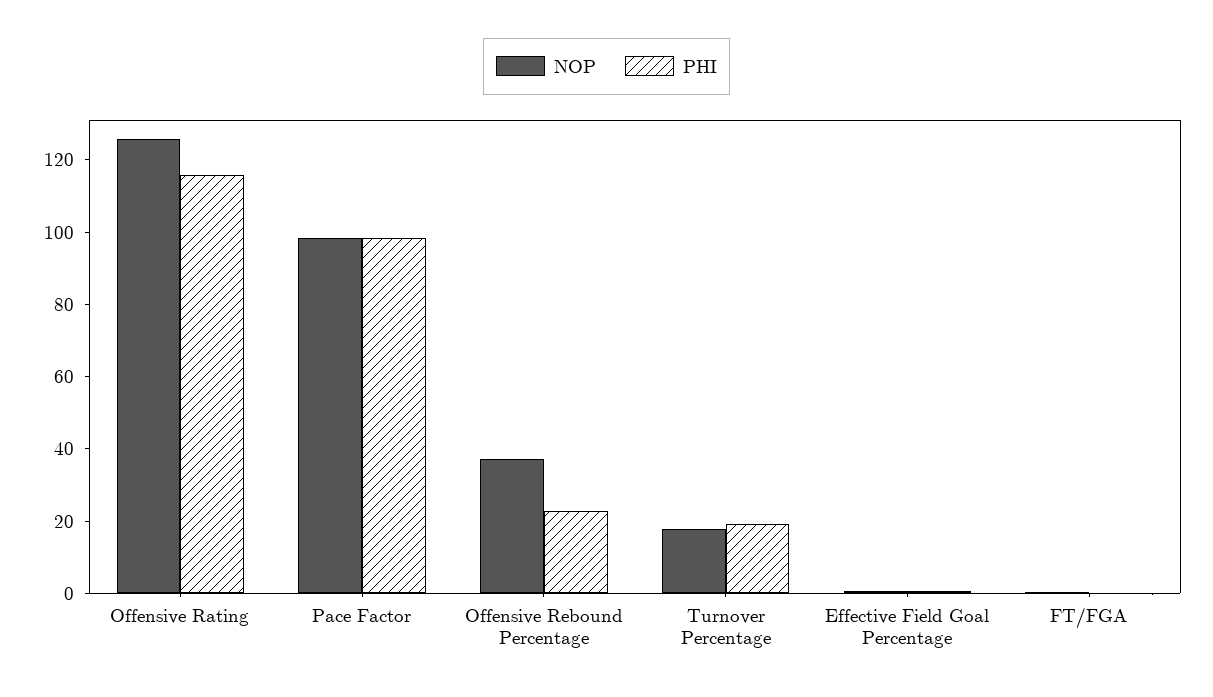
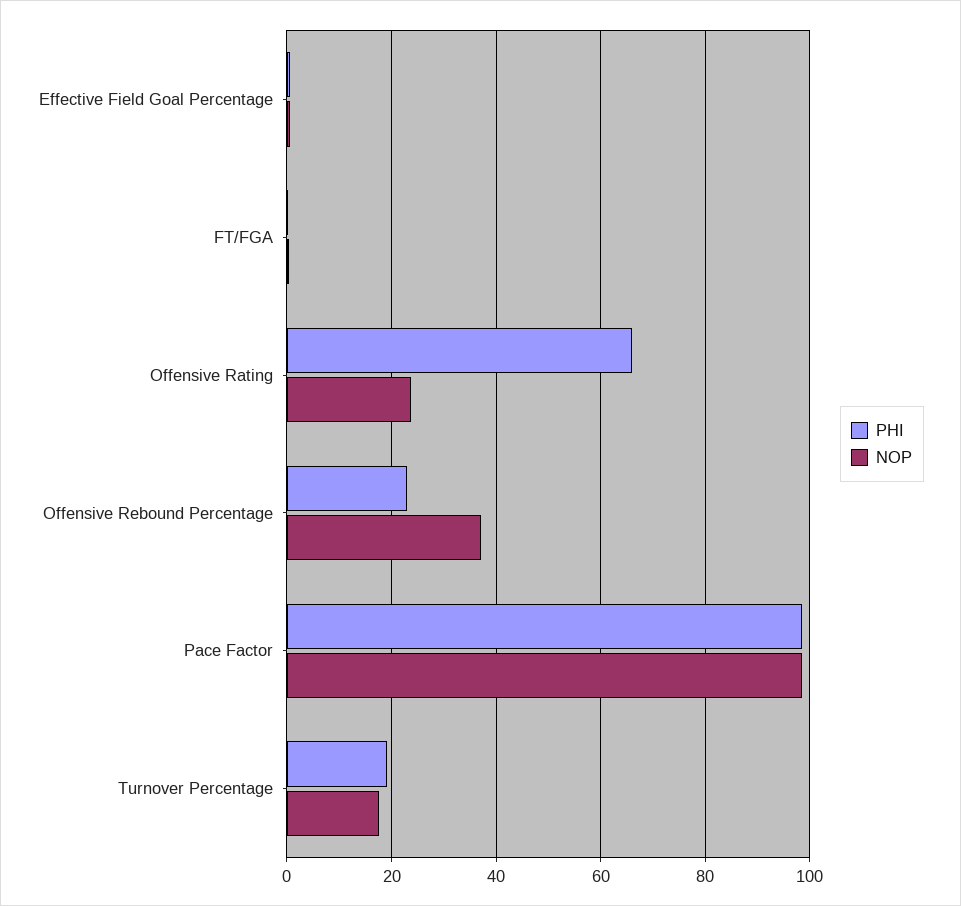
NOP, Offensive Rating: 125 -> 24
PHI, Offensive Rating: 115 -> 66

